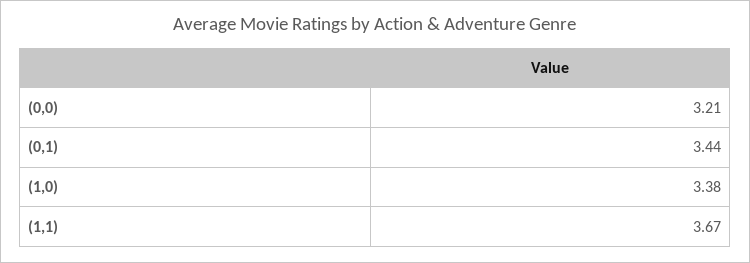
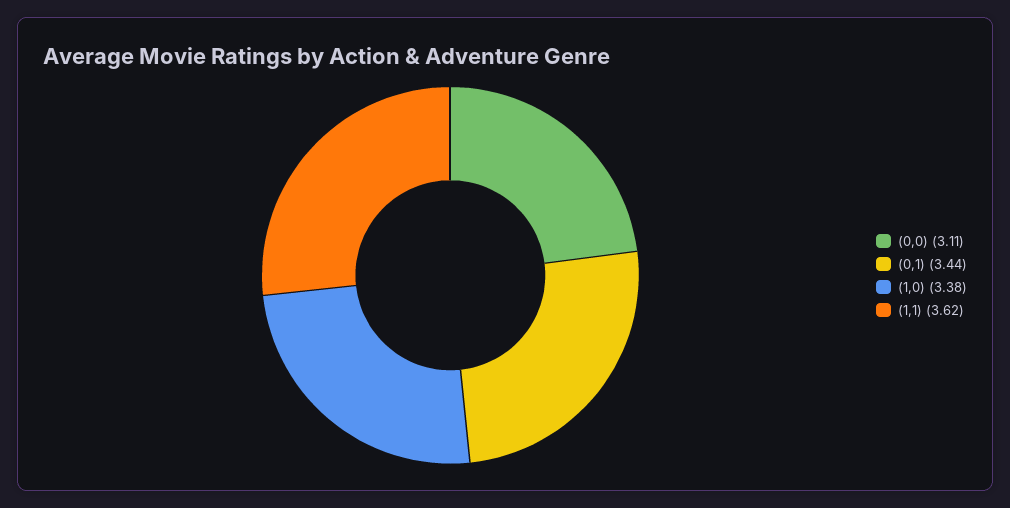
(0,0): 3.21 -> 3.11
(1,1): 3.67 -> 3.62

